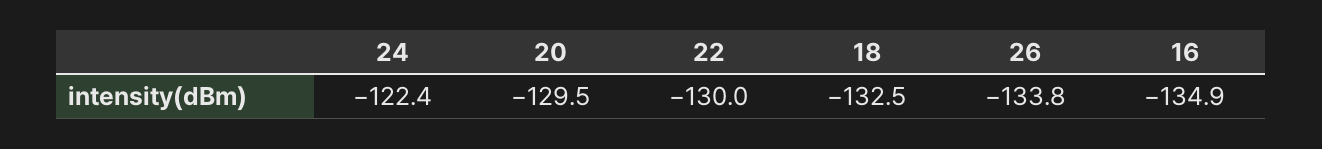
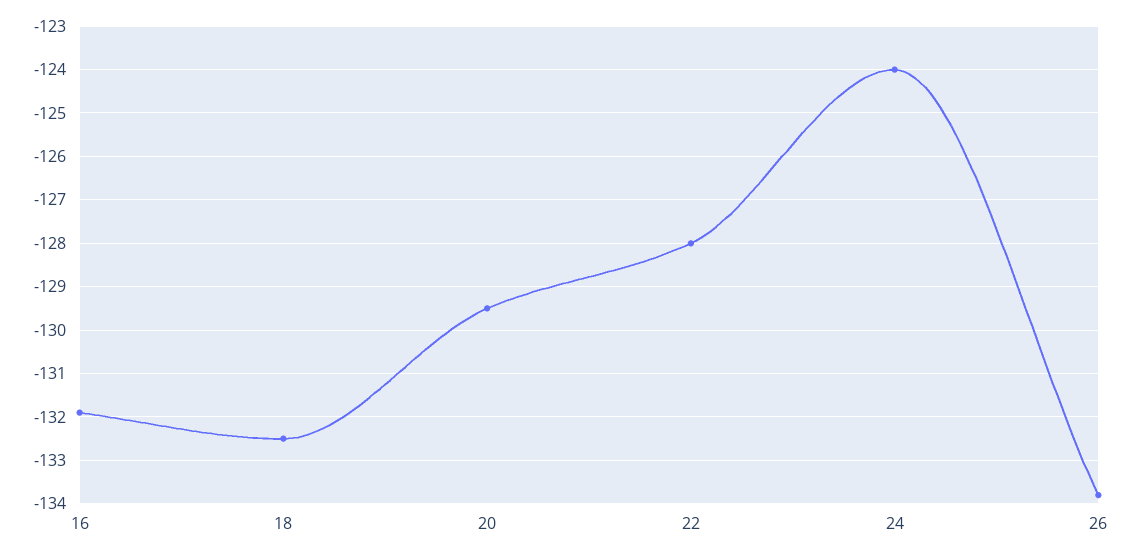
24: -122.4 -> -124
22: -130 -> -128
16: -134.9 -> -132

